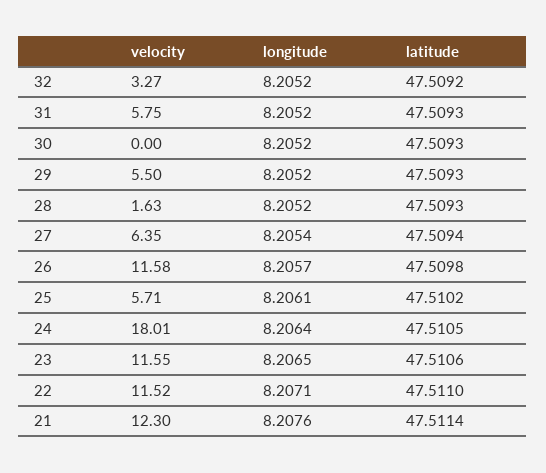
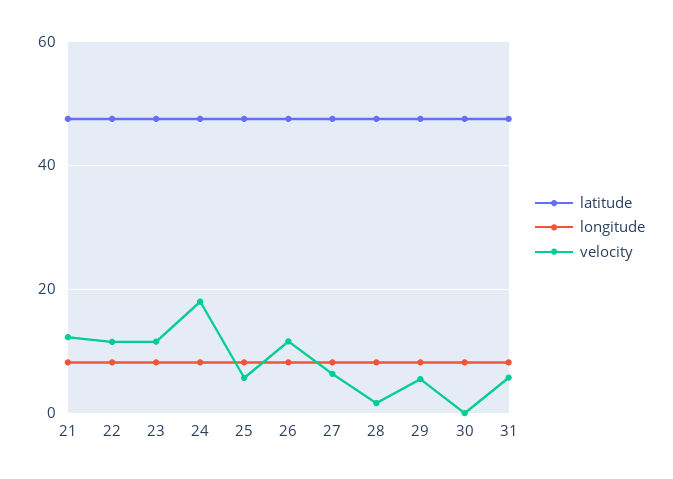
velocity, 32: 3.27 -> none
longitude, 32: 8.2052 -> none
latitude, 32: 47.5092 -> none

